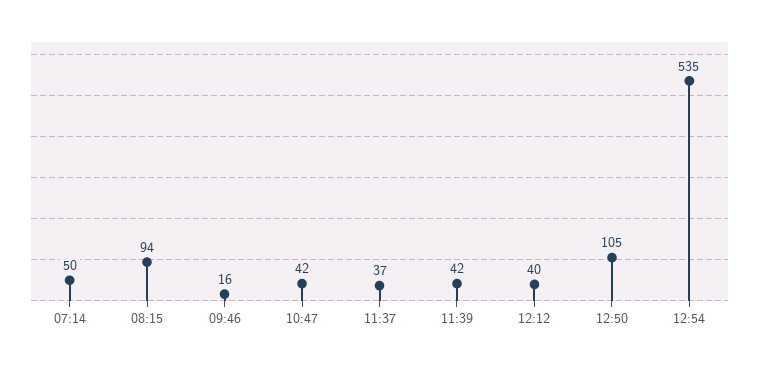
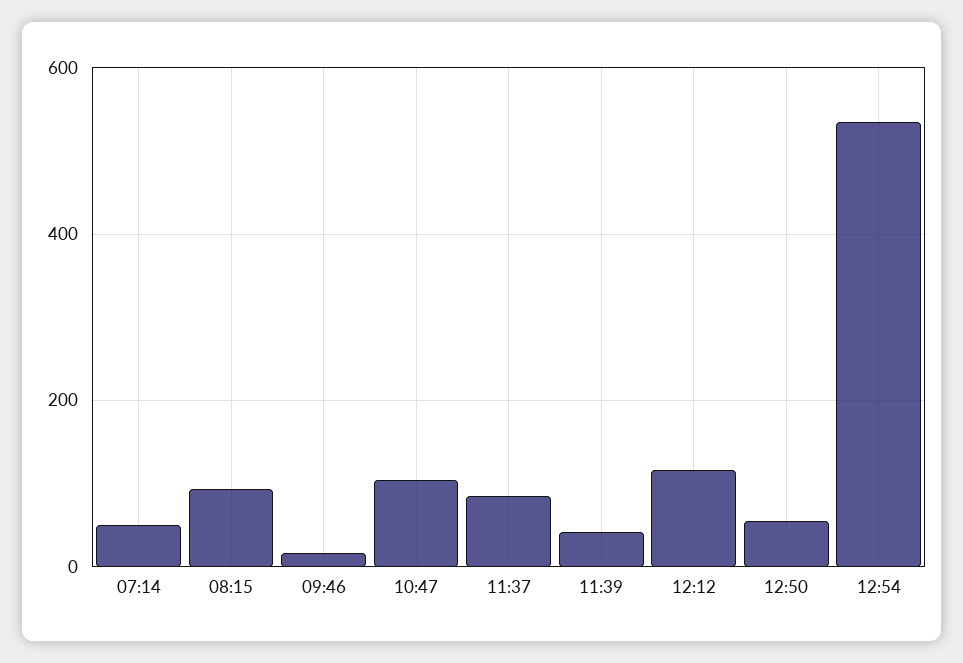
10:47: 42 -> 100
11:37: 37 -> 80
12:12: 40 -> 120
12:50: 105 -> 60

